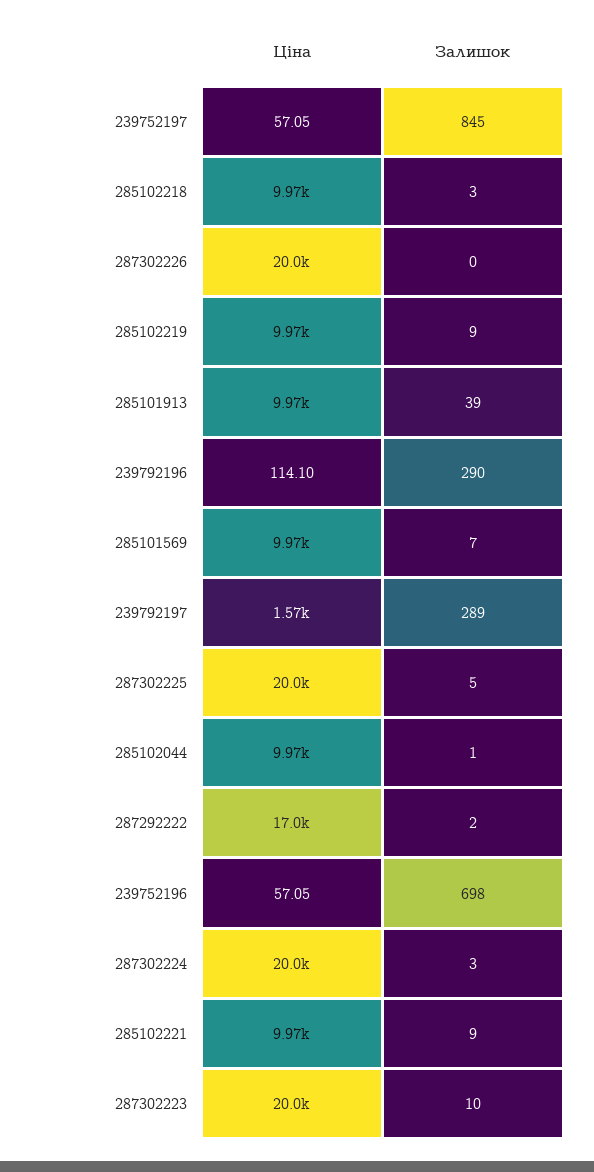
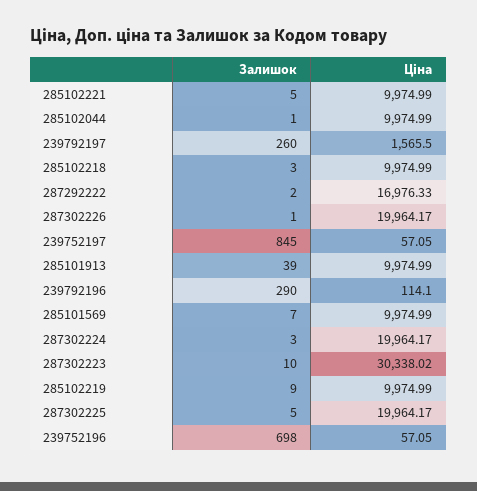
Залишок, 287302226: 0 -> 1
Залишок, 239792197: 289 -> 260
Залишок, 285102221: 9 -> 5
Ціна, 287302223: 20000 -> 30338.02

